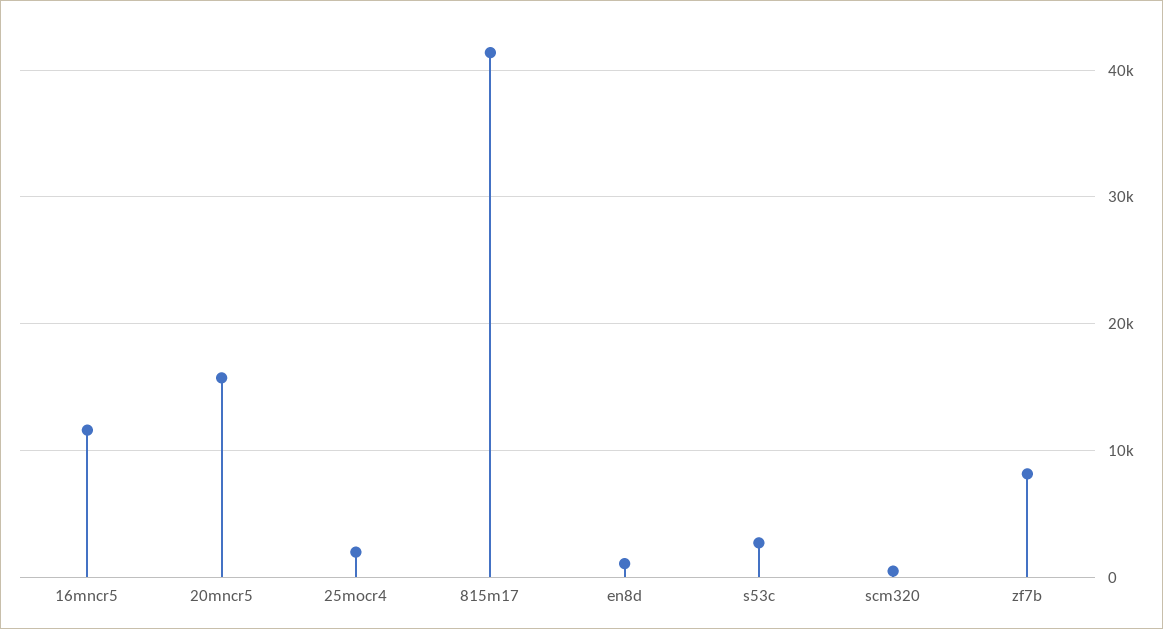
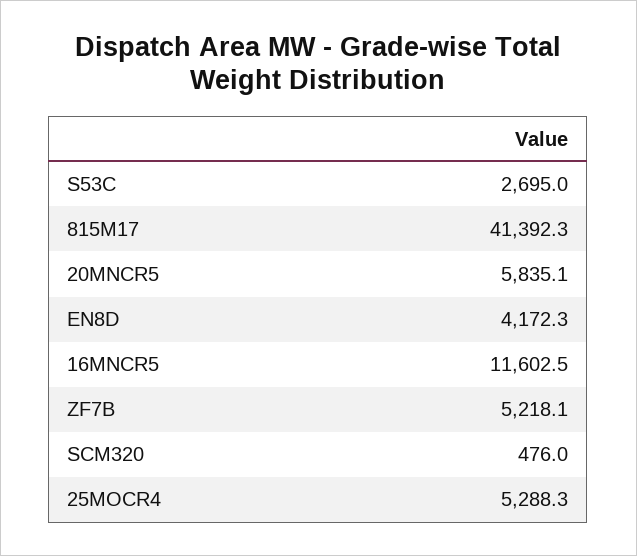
20mncr5: 16000 -> 5835.1
25mocr4: 2000 -> 5288.3
en8d: 1000 -> 4172.3
zf7b: 8000 -> 5218.1

